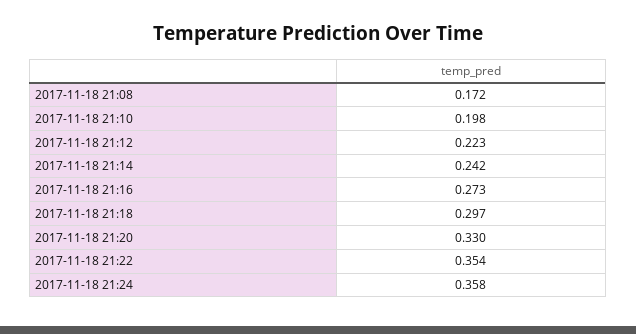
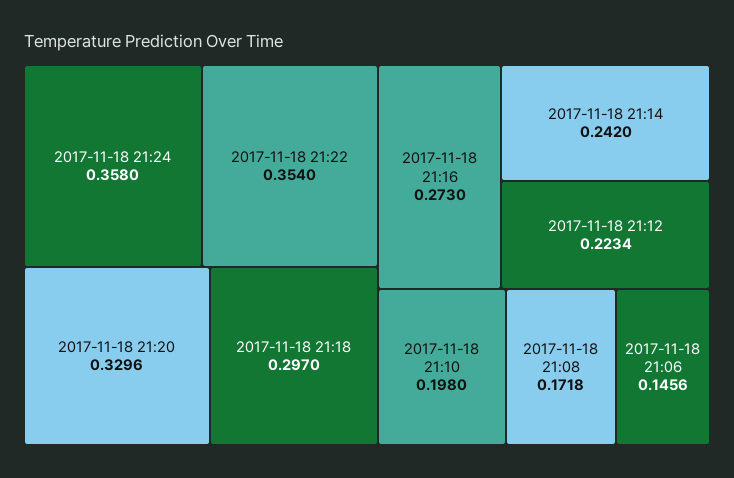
2017-11-18 21:06: none -> 0.1456

